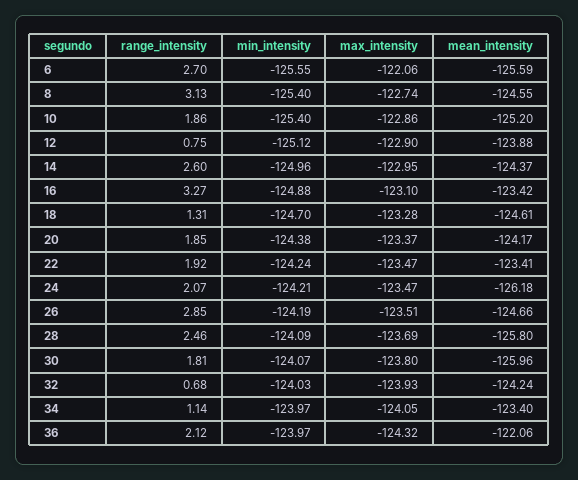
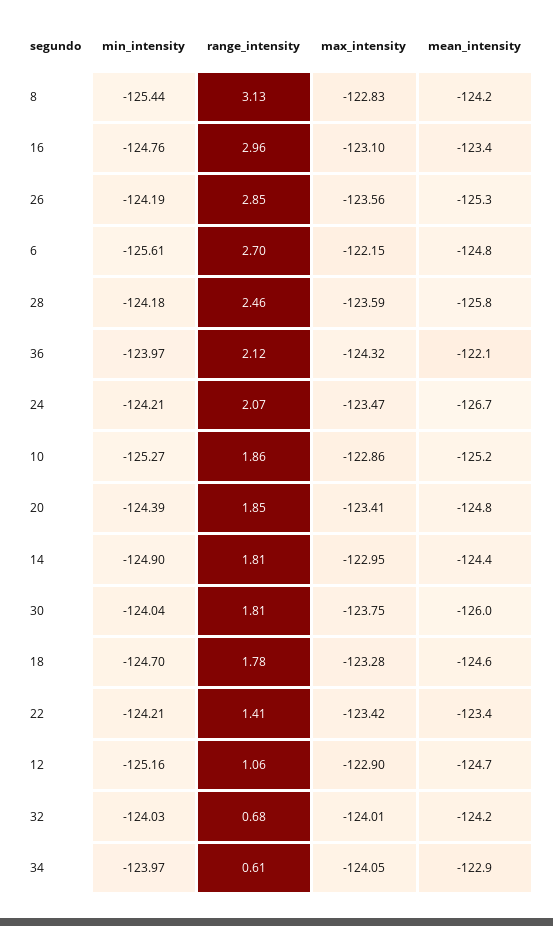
min_intensity, 6: -125.55 -> -125.61
max_intensity, 6: -122.06 -> -122.15
mean_intensity, 6: -125.59 -> -124.8
min_intensity, 8: -125.4 -> -125.44
max_intensity, 8: -122.74 -> -122.83
mean_intensity, 8: -124.55 -> -124.2
min_intensity, 10: -125.4 -> -125.27
range_intensity, 12: 0.75 -> 1.06
min_intensity, 12: -125.12 -> -125.16
mean_intensity, 12: -123.88 -> -124.7
range_intensity, 14: 2.6 -> 1.81
min_intensity, 14: -124.96 -> -124.9
range_intensity, 16: 3.27 -> 2.96
min_intensity, 16: -124.88 -> -124.76
range_intensity, 18: 1.31 -> 1.78
min_intensity, 20: -124.38 -> -124.39
max_intensity, 20: -123.37 -> -123.41
mean_intensity, 20: -124.17 -> -124.8
range_intensity, 22: 1.92 -> 1.41
min_intensity, 22: -124.24 -> -124.21
max_intensity, 22: -123.47 -> -123.42
mean_intensity, 24: -126.18 -> -126.7
max_intensity, 26: -123.51 -> -123.56
mean_intensity, 26: -124.66 -> -125.3
min_intensity, 28: -124.09 -> -124.18
max_intensity, 28: -123.69 -> -123.59
min_intensity, 30: -124.07 -> -124.04
max_intensity, 30: -123.8 -> -123.75
max_intensity, 32: -123.93 -> -124.01
range_intensity, 34: 1.14 -> 0.61
mean_intensity, 34: -123.4 -> -122.9

